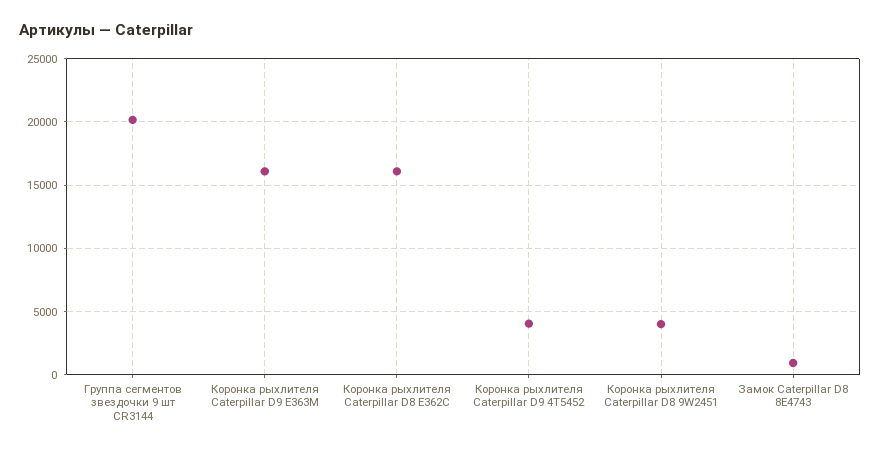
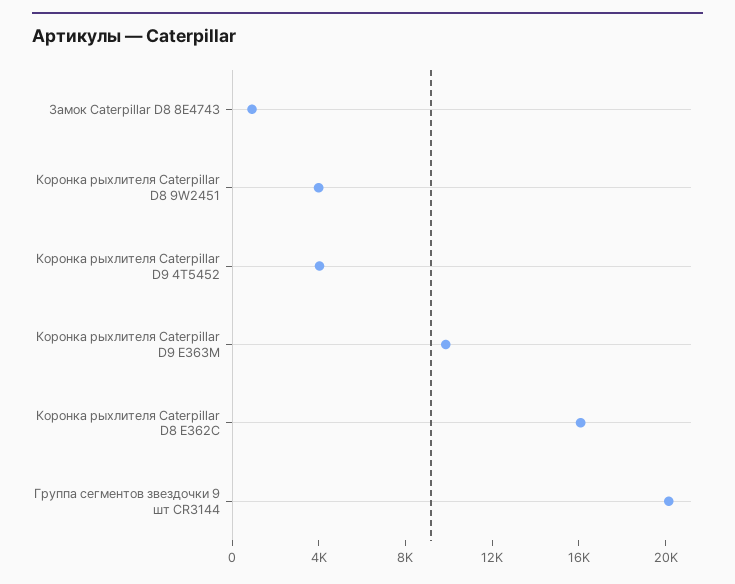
Коронка рыхлителя Caterpillar D9 E363M: 16000 -> 10000

